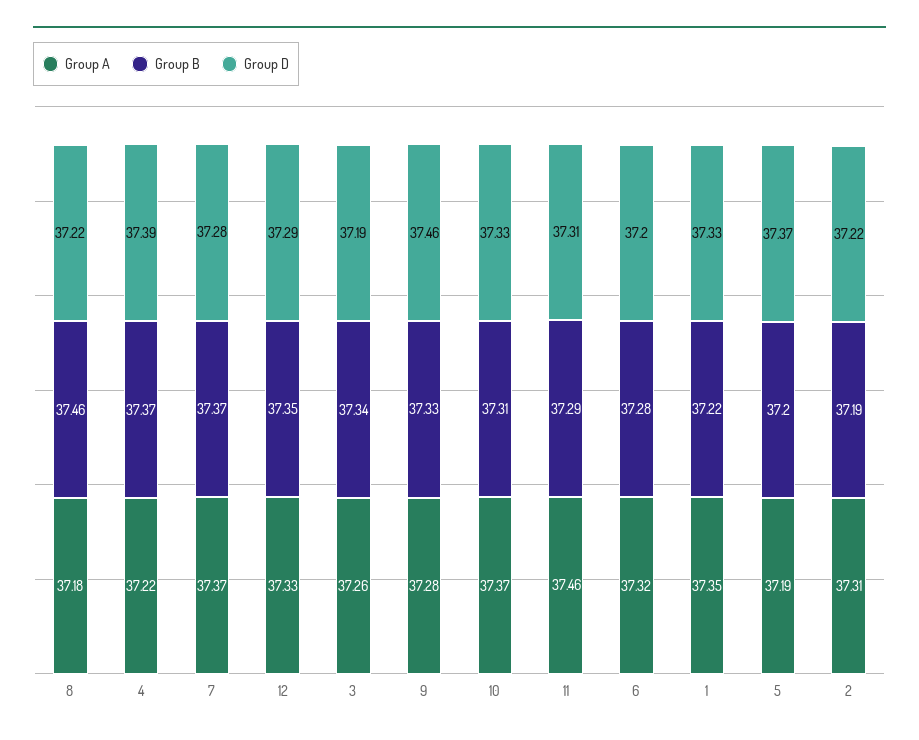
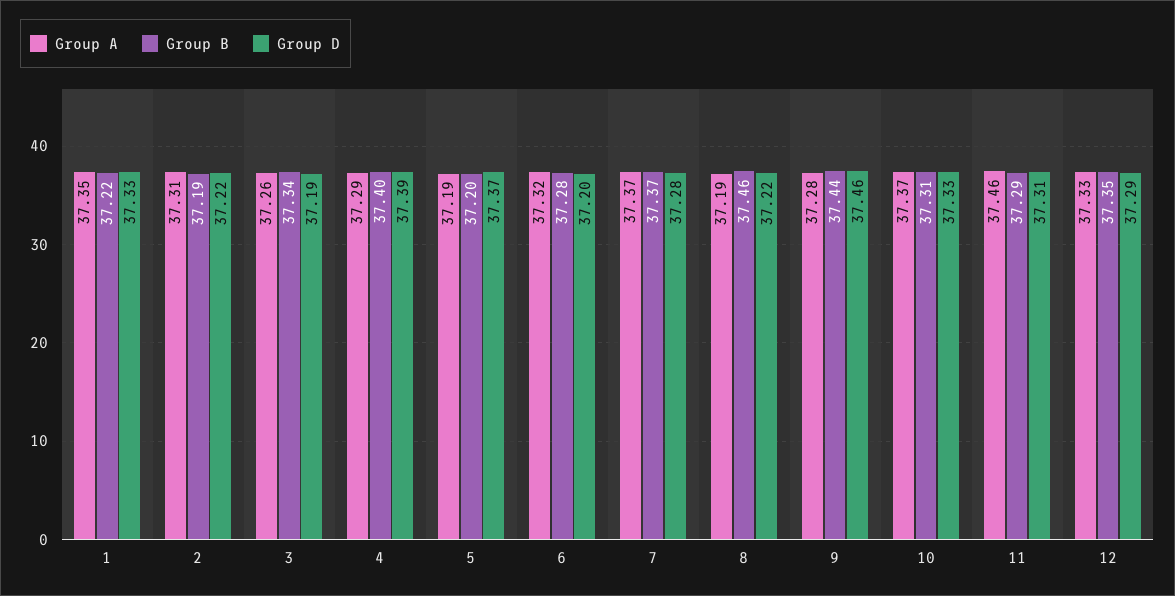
Group A, 8: 37.18 -> 37.19
Group A, 4: 37.22 -> 37.29
Group B, 4: 37.37 -> 37.4
Group B, 9: 37.33 -> 37.44

